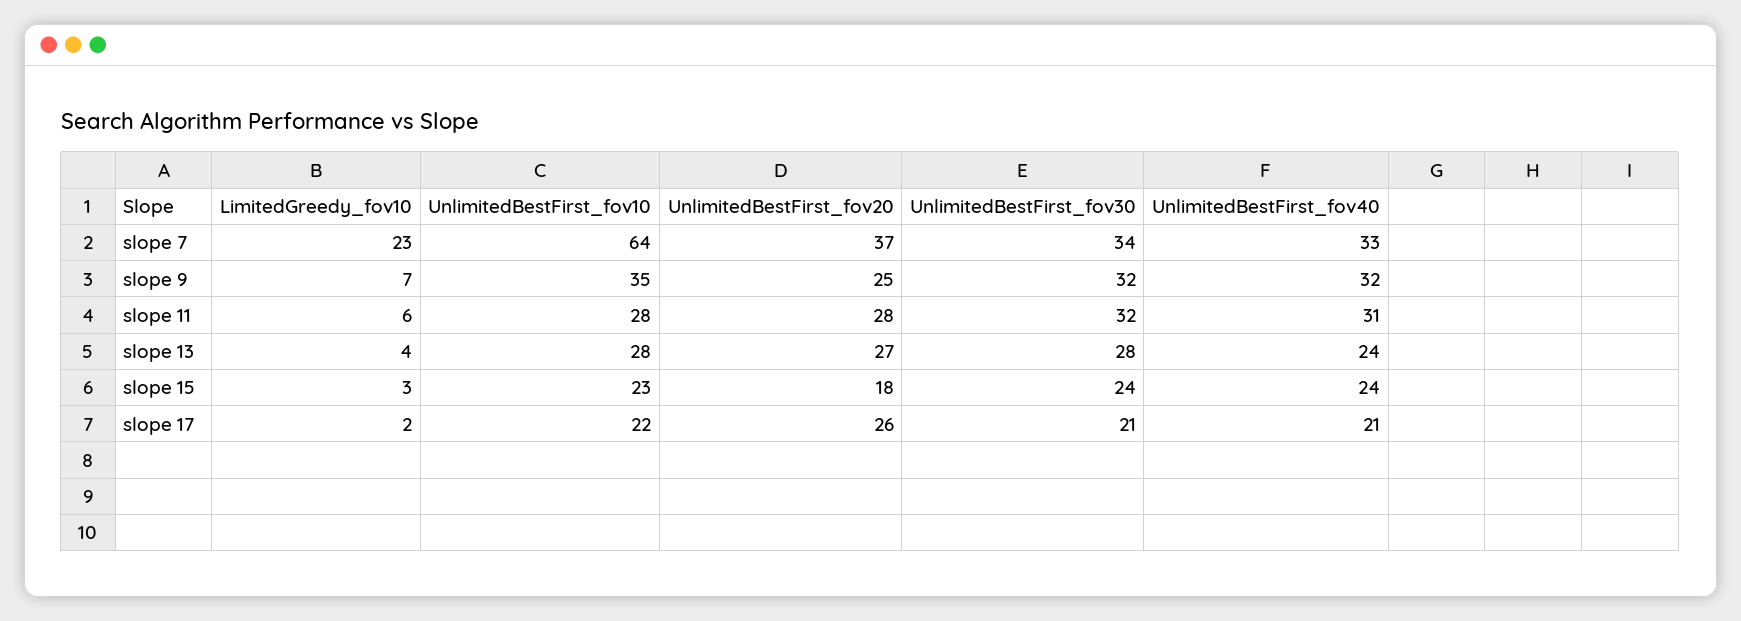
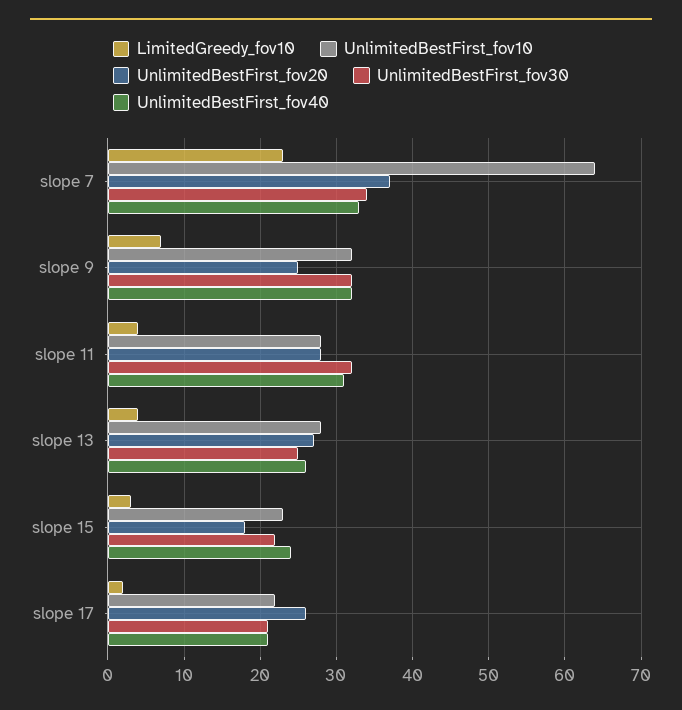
UnlimitedBestFirst_fov10, slope 9: 35 -> 32
LimitedGreedy_fov10, slope 11: 6 -> 4
UnlimitedBestFirst_fov30, slope 13: 28 -> 25
UnlimitedBestFirst_fov40, slope 13: 24 -> 26
UnlimitedBestFirst_fov30, slope 15: 24 -> 22

